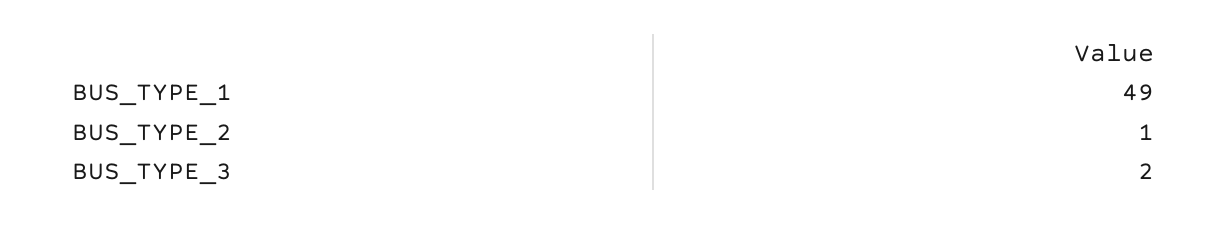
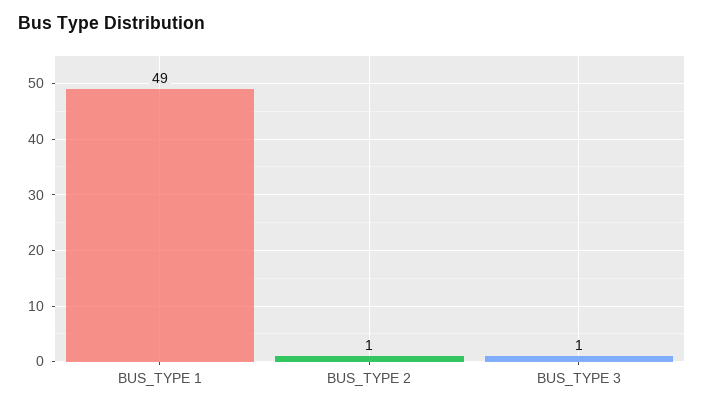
BUS_TYPE_3: 2 -> 1

